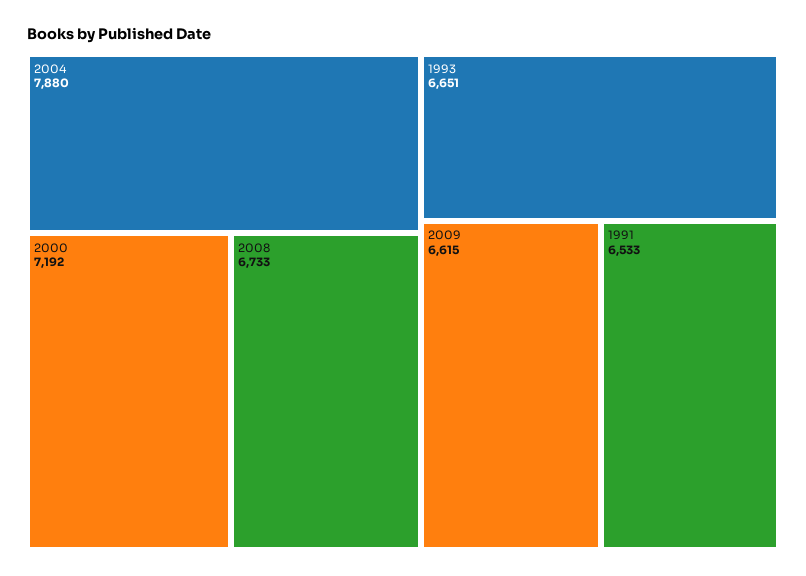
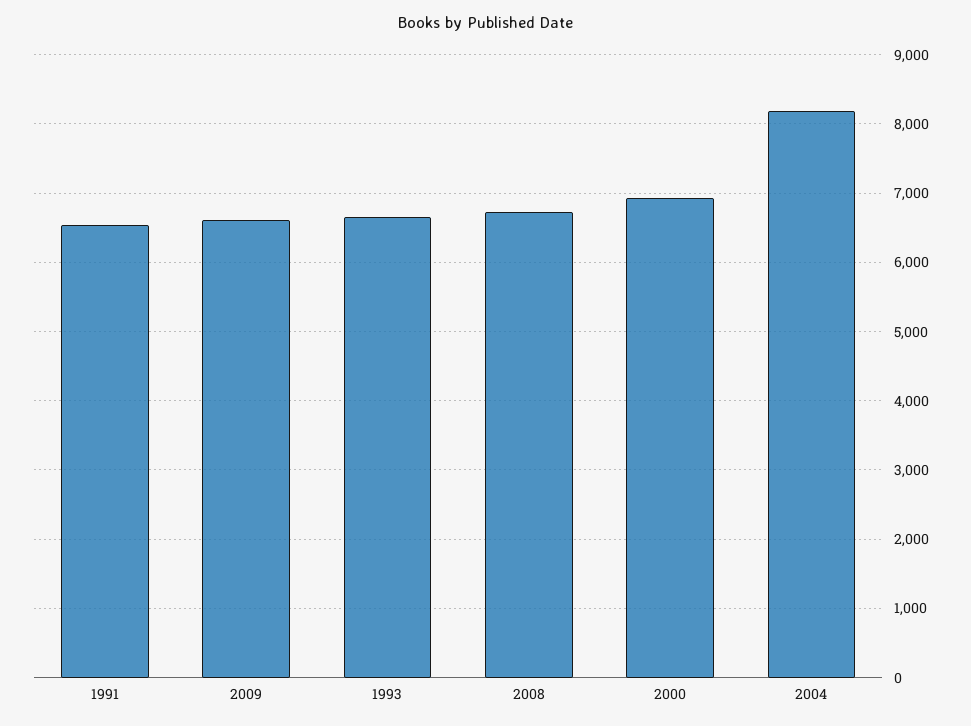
2004: 7880 -> 8200
2000: 7192 -> 6900

